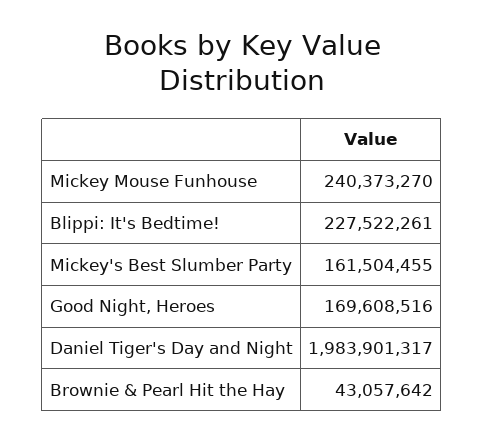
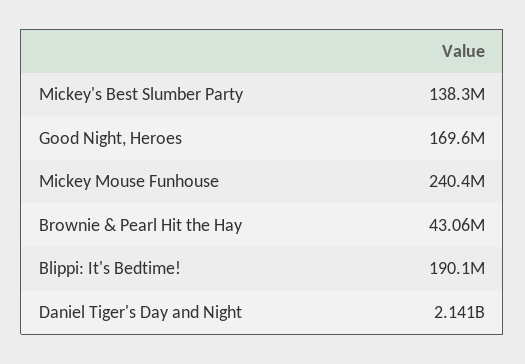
Blippi: It's Bedtime!: 227522261 -> 190100000
Mickey's Best Slumber Party: 161504455 -> 138300000
Daniel Tiger's Day and Night: 1983901317 -> 2141000000

